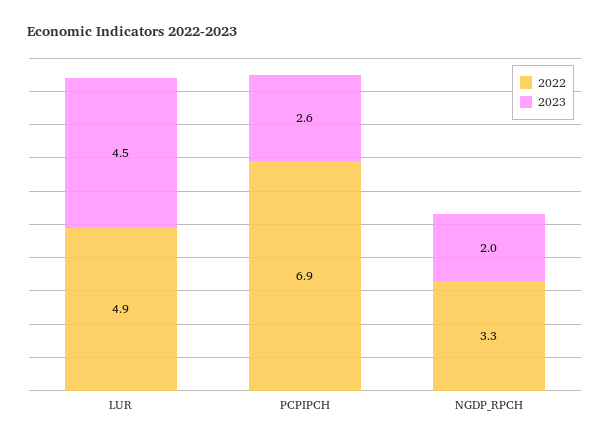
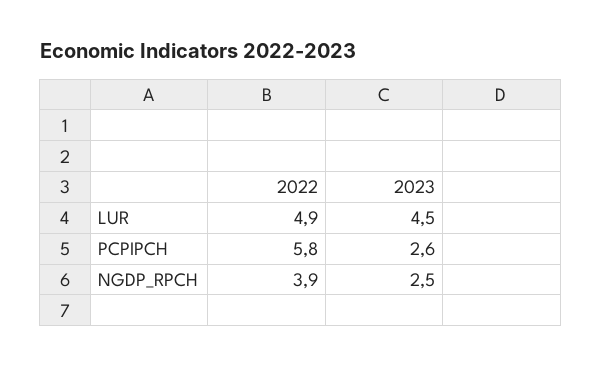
2022, PCPIPCH: 6.9 -> 5.8
2022, NGDP_RPCH: 3.3 -> 3.9
2023, NGDP_RPCH: 2 -> 2.5

